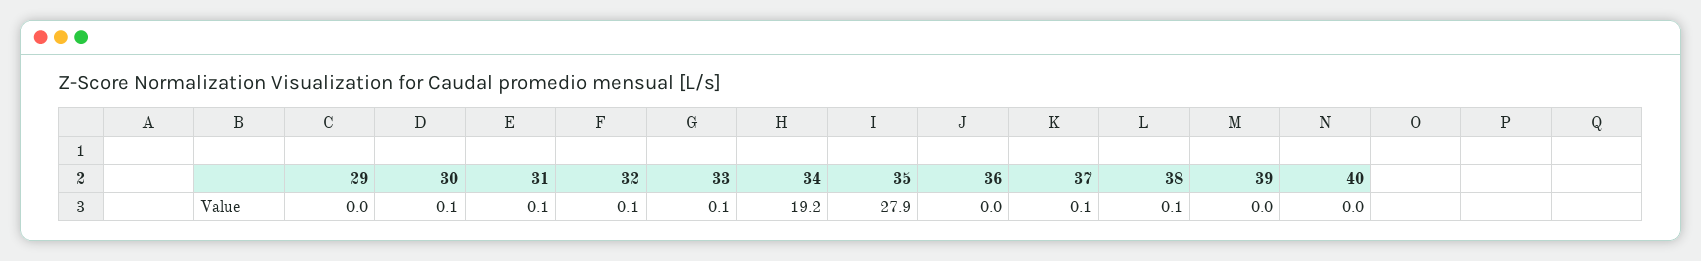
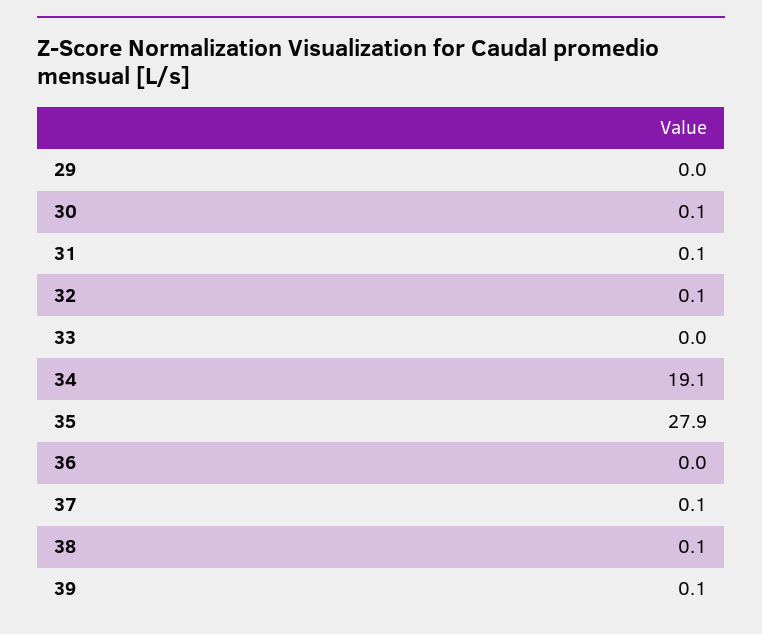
33: 0.1 -> 0
34: 19.2 -> 19.1
39: 0 -> 0.1
40: 0 -> none

